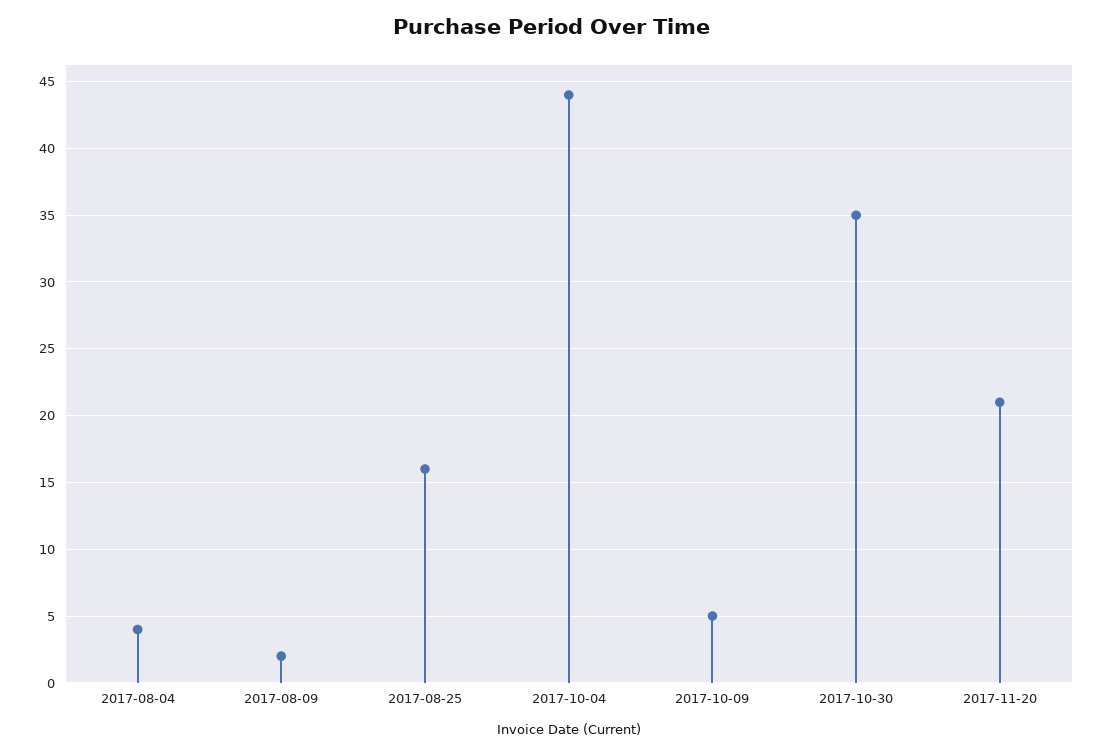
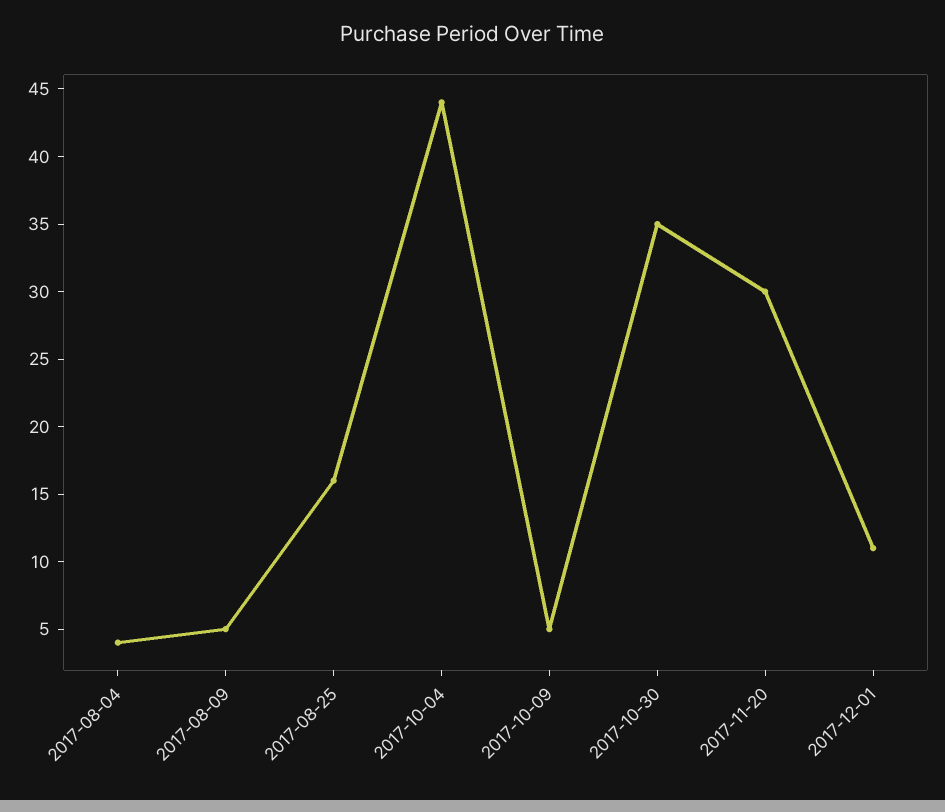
2017-08-09: 2 -> 5
2017-11-20: 21 -> 30
2017-12-01: none -> 11

